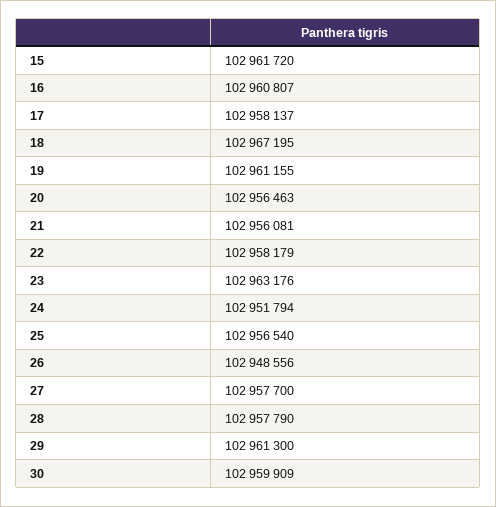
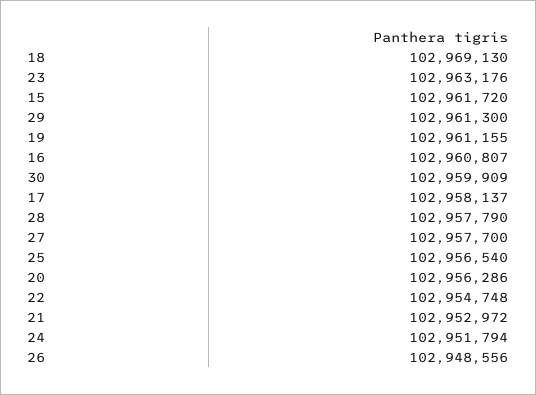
18: 102967195 -> 102969130
20: 102956463 -> 102956286
21: 102956081 -> 102952972
22: 102958179 -> 102954748

